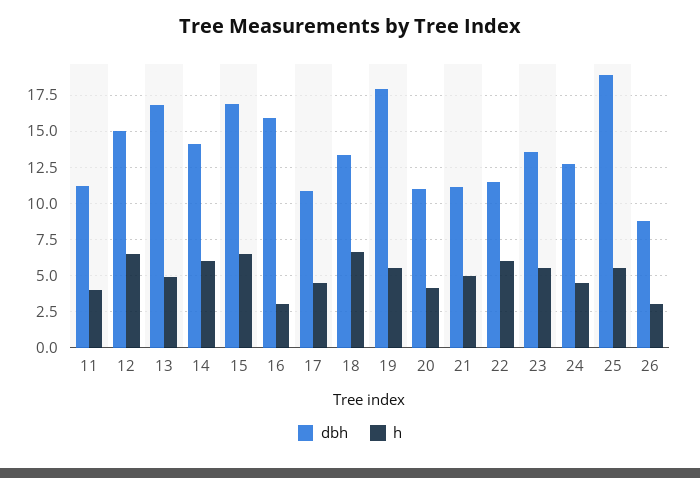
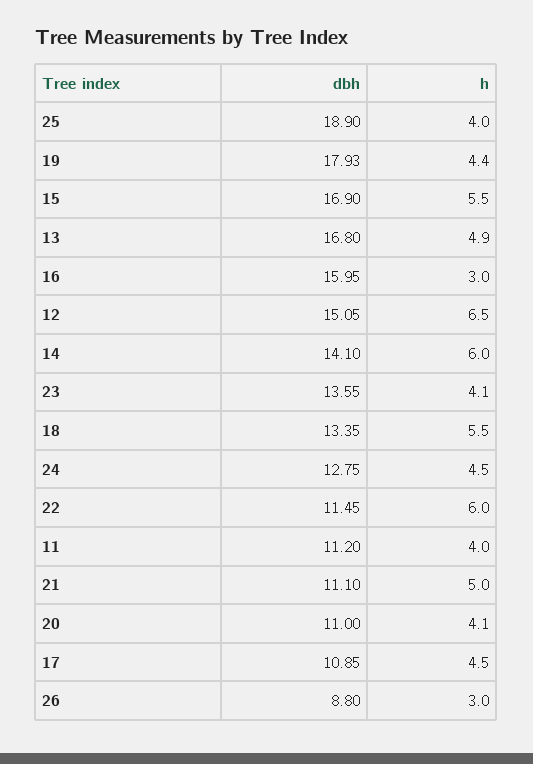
h, 15: 6.5 -> 5.5
h, 18: 6.5 -> 5.5
h, 19: 5.5 -> 4.4
h, 23: 5.5 -> 4.1
h, 25: 5.5 -> 4

